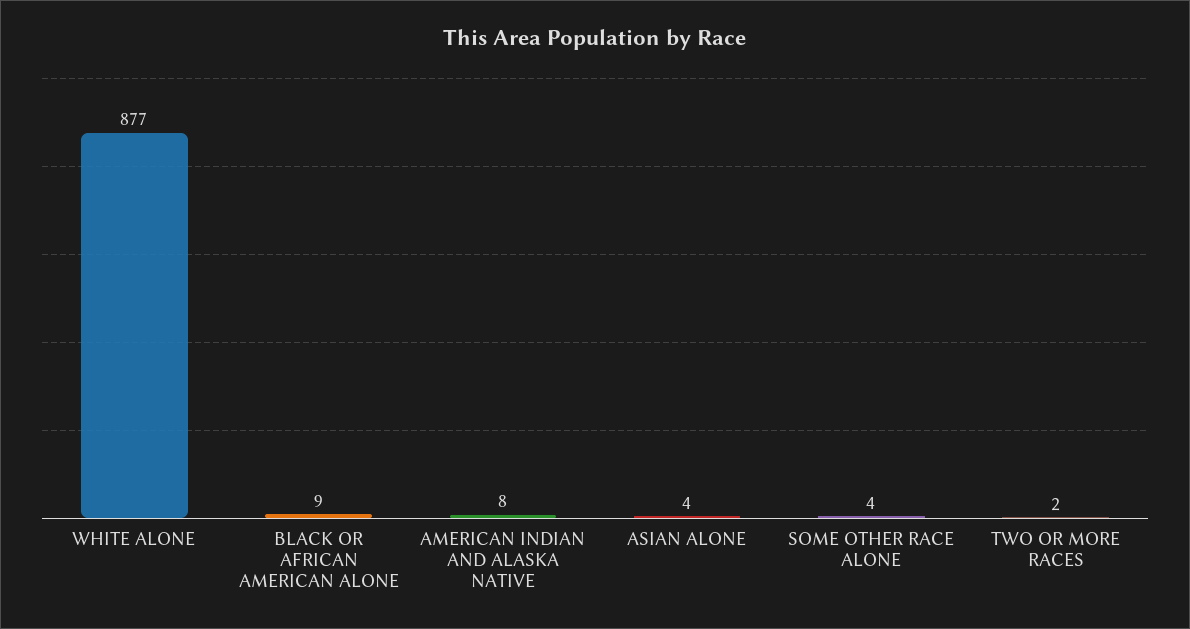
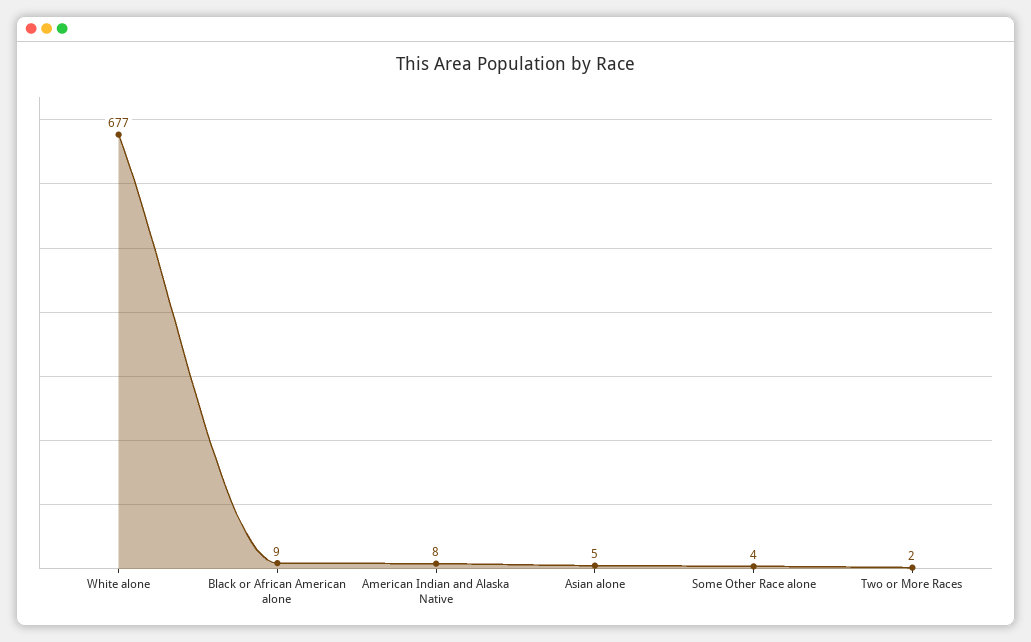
WHITE ALONE: 877 -> 677
ASIAN ALONE: 4 -> 5

